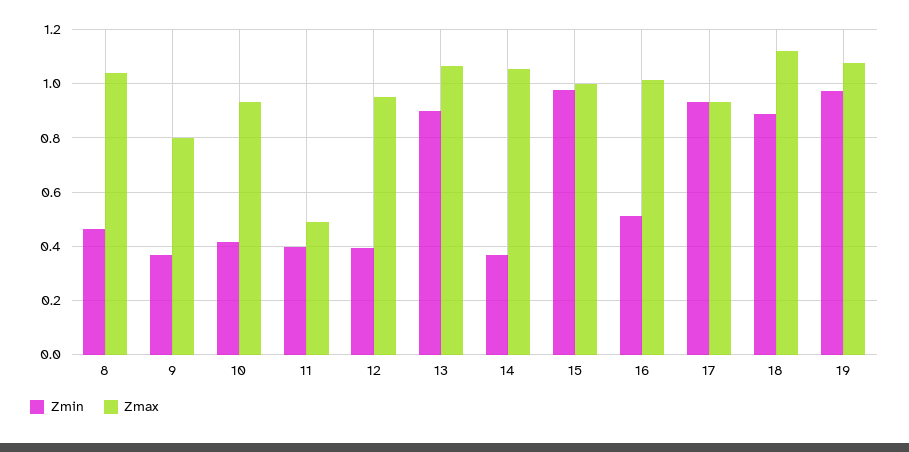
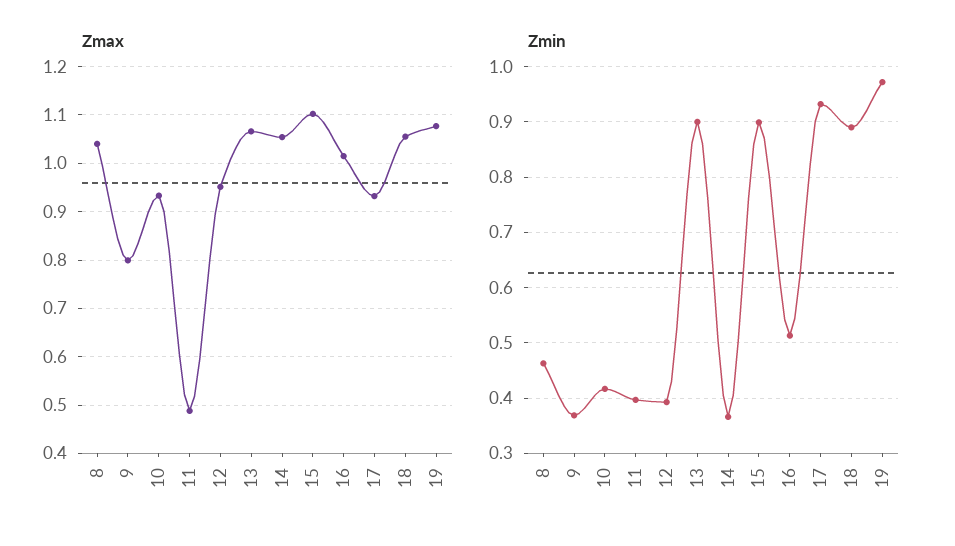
Zmin, 15: 0.975 -> 0.9
Zmax, 15: 1 -> 1.1
Zmax, 18: 1.125 -> 1.06

